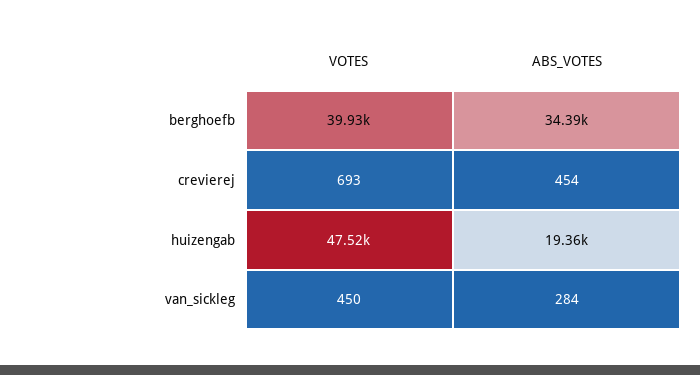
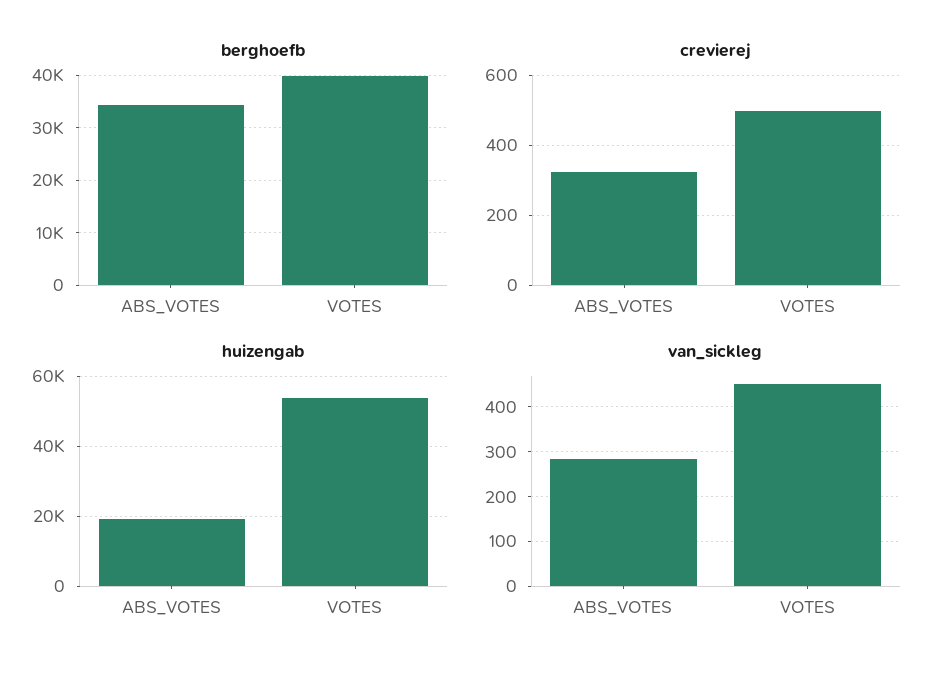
crevierej, VOTES: 693 -> 500
crevierej, ABS_VOTES: 454 -> 320
huizengab, VOTES: 47520 -> 54000

